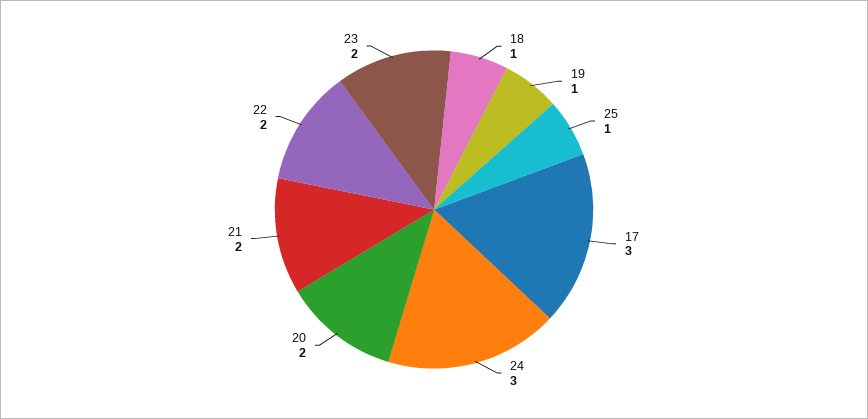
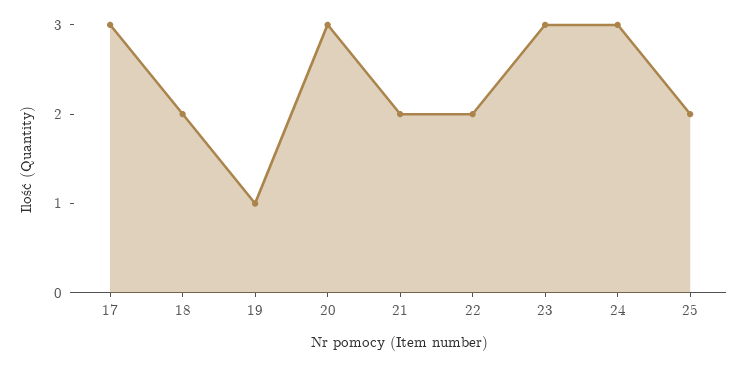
18: 1 -> 2
25: 1 -> 2
20: 2 -> 3
23: 2 -> 3

